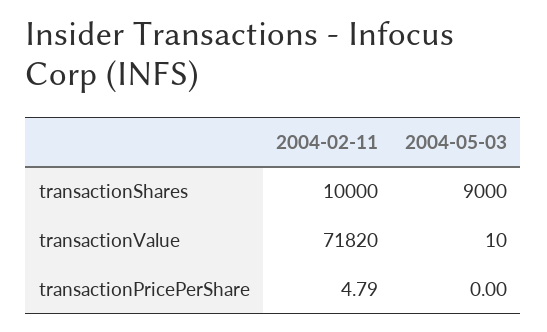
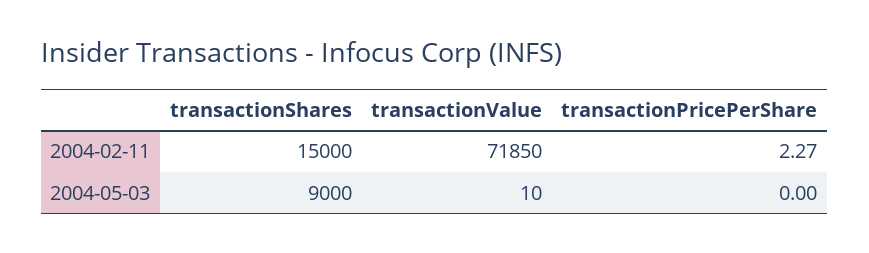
2004-02-11, transactionShares: 10000 -> 15000
2004-02-11, transactionValue: 71820 -> 71850
2004-02-11, transactionPricePerShare: 4.79 -> 2.27

